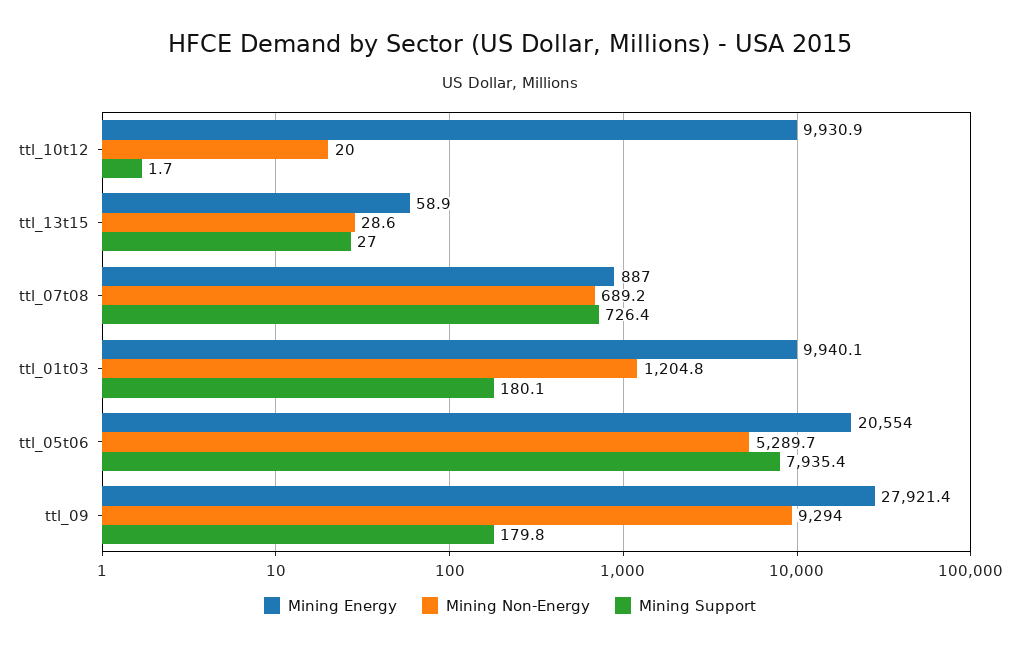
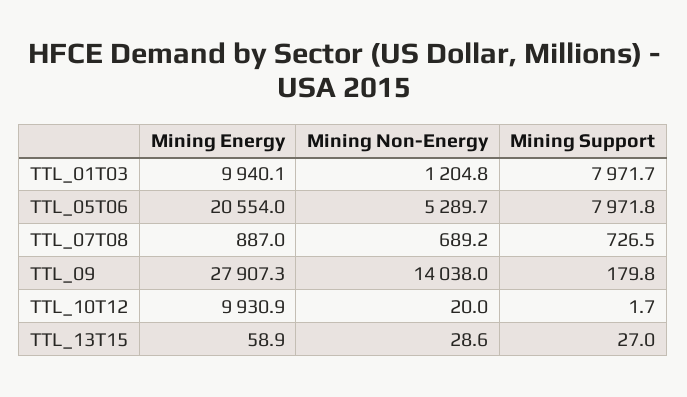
Mining Support, ttl_07t08: 726.4 -> 726.5
Mining Support, ttl_01t03: 180.1 -> 7971.7
Mining Support, ttl_05t06: 7935.4 -> 7971.8
Mining Energy, ttl_09: 27921.4 -> 27907.3
Mining Non-Energy, ttl_09: 9294 -> 14038

